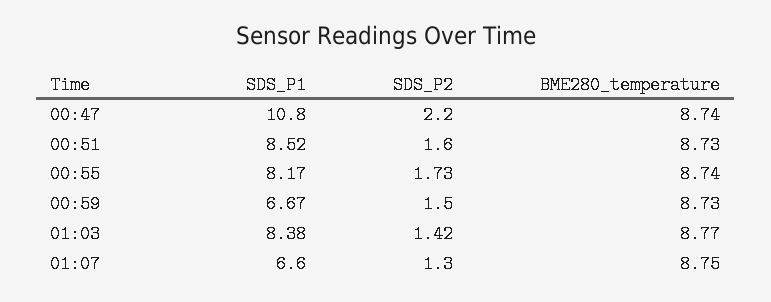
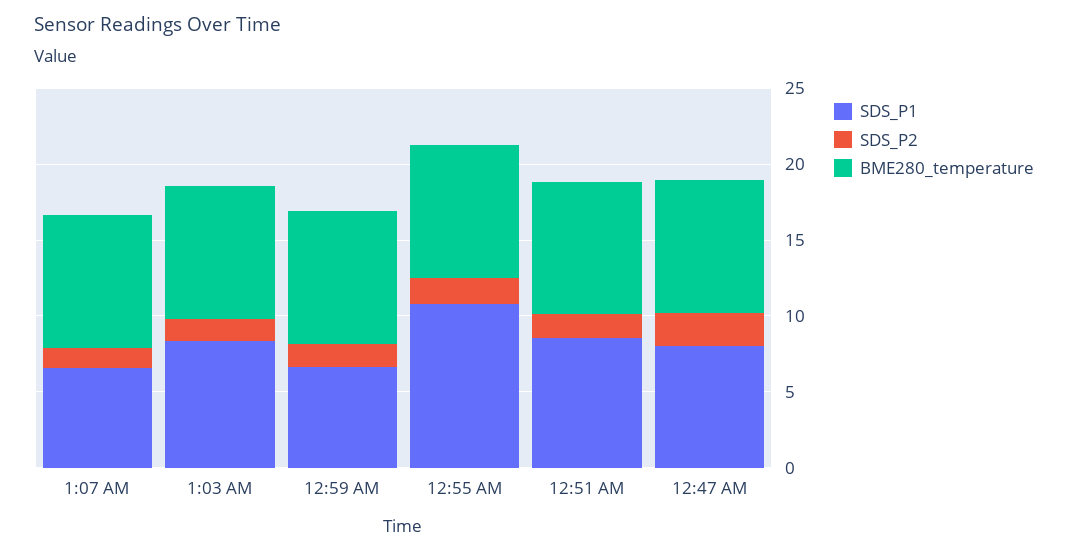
SDS_P1, 00:47: 10.8 -> 8
SDS_P1, 00:55: 8.17 -> 11

